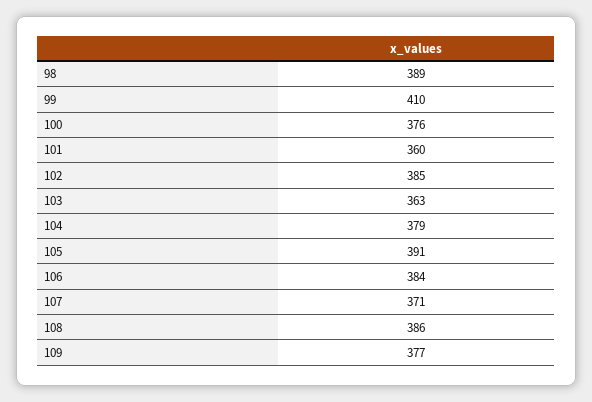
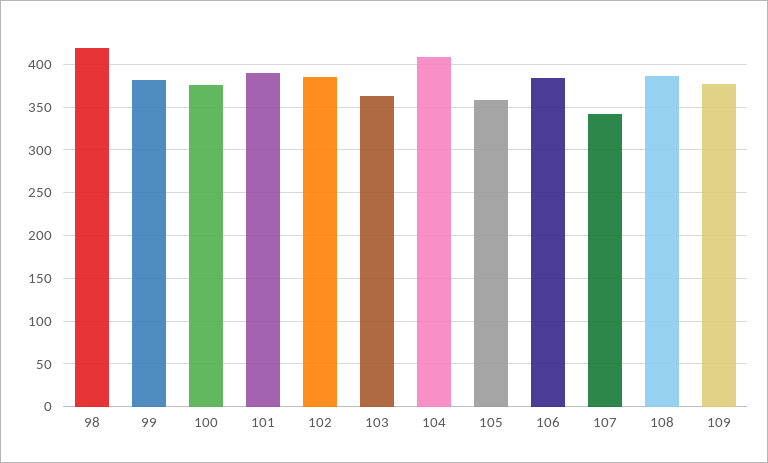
98: 389 -> 420
99: 410 -> 380
101: 360 -> 390
104: 379 -> 410
105: 391 -> 360
107: 371 -> 340

